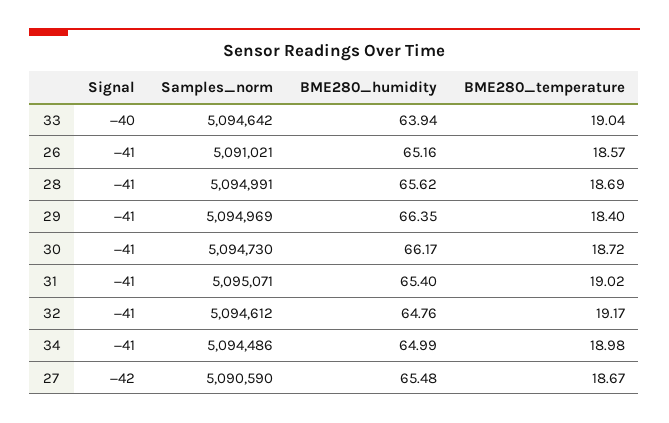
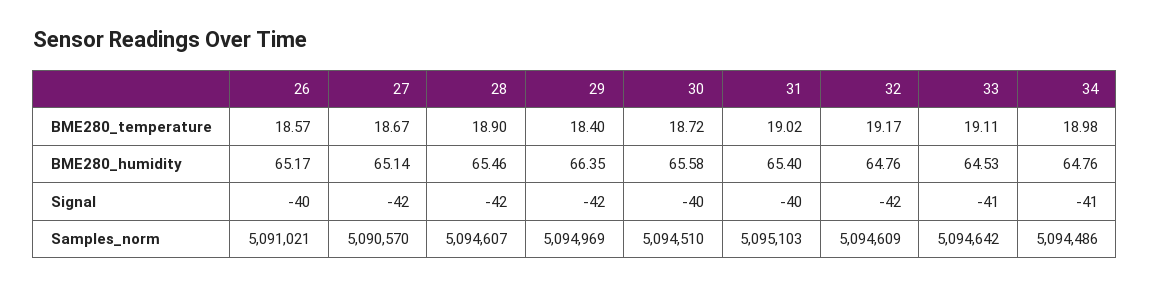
Signal, 33: -40 -> -41
BME280_humidity, 33: 63.94 -> 64.53
BME280_temperature, 33: 19.04 -> 19.11
Signal, 26: -41 -> -40
BME280_humidity, 26: 65.16 -> 65.17
Signal, 28: -41 -> -42
Samples_norm, 28: 5094991 -> 5094607
BME280_humidity, 28: 65.62 -> 65.46
BME280_temperature, 28: 18.69 -> 18.9
Signal, 29: -41 -> -42
Signal, 30: -41 -> -40
Samples_norm, 30: 5094730 -> 5094510
BME280_humidity, 30: 66.17 -> 65.58
Signal, 31: -41 -> -40
Samples_norm, 31: 5095071 -> 5095103
Signal, 32: -41 -> -42
Samples_norm, 32: 5094612 -> 5094609
BME280_humidity, 34: 64.99 -> 64.76
Samples_norm, 27: 5090590 -> 5090570
BME280_humidity, 27: 65.48 -> 65.14

